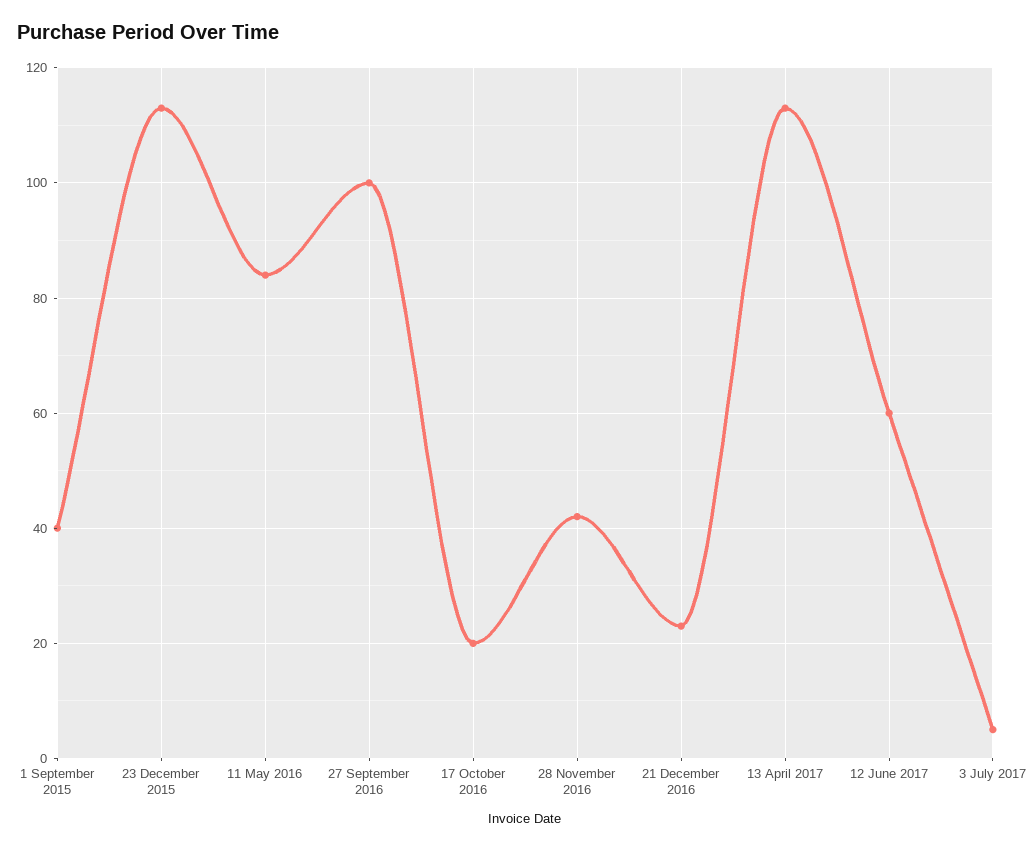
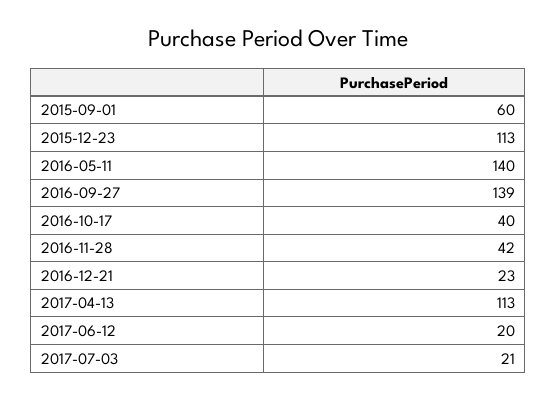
1 September 2015: 40 -> 60
11 May 2016: 85 -> 140
27 September 2016: 100 -> 139
17 October 2016: 20 -> 40
12 June 2017: 60 -> 20
3 July 2017: 5 -> 21

